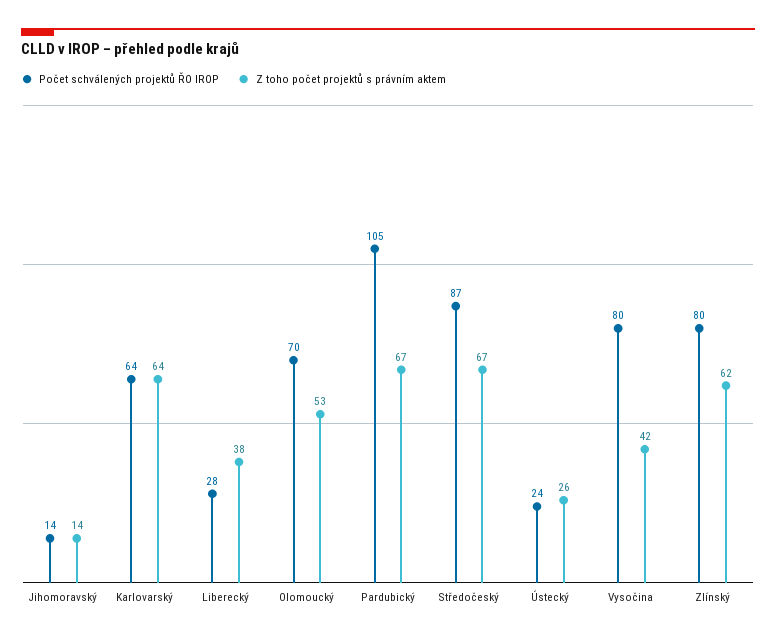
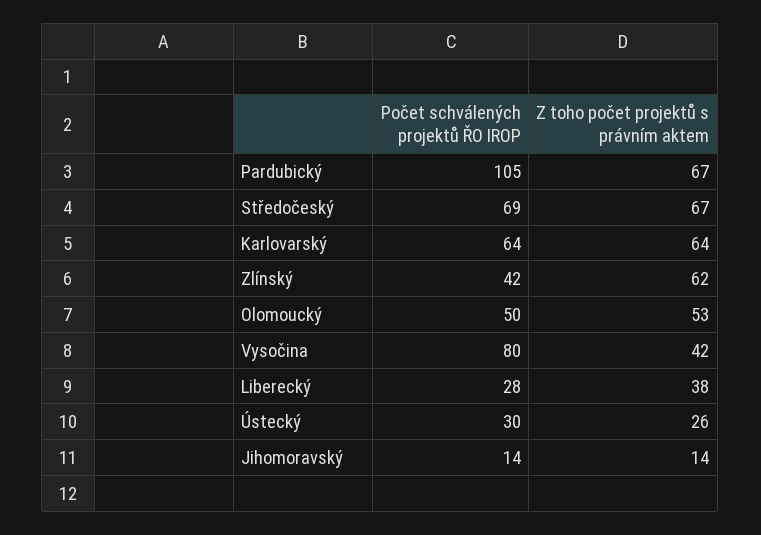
Počet schválených projektů ŘO IROP, Olomoucký: 70 -> 50
Počet schválených projektů ŘO IROP, Středočeský: 87 -> 69
Počet schválených projektů ŘO IROP, Ústecký: 24 -> 30
Počet schválených projektů ŘO IROP, Zlínský: 80 -> 42

